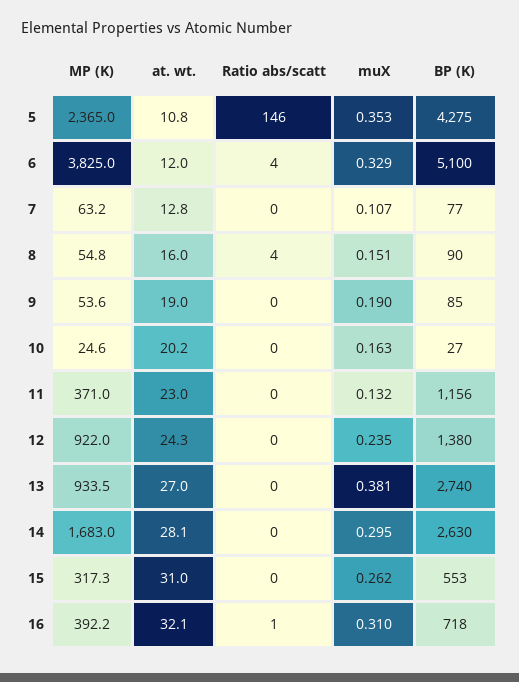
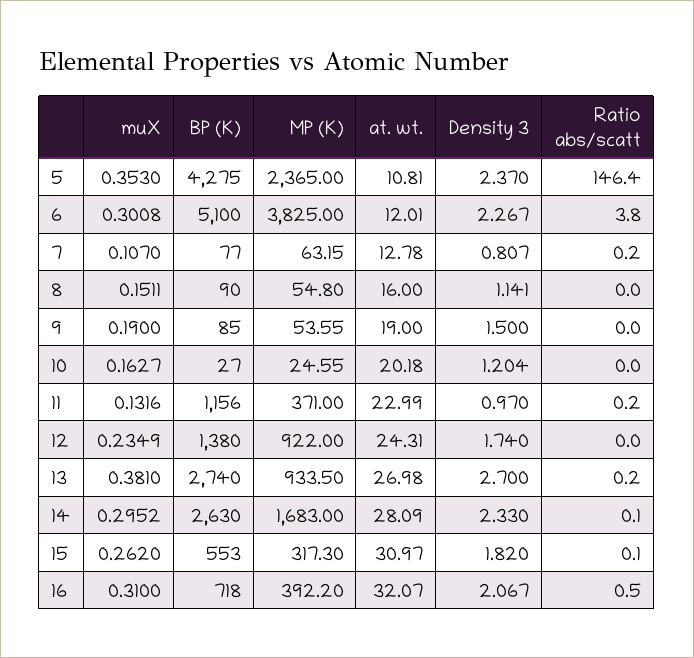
muX, 6: 0.329 -> 0.3008
Ratio abs/scatt, 8: 4 -> 0
Density 3, 5: none -> 2.37
Density 3, 6: none -> 2.267
Density 3, 7: none -> 0.807
Density 3, 8: none -> 1.141
Density 3, 9: none -> 1.5
Density 3, 10: none -> 1.204
Density 3, 11: none -> 0.97
Density 3, 12: none -> 1.74
Density 3, 13: none -> 2.7
Density 3, 14: none -> 2.33
Density 3, 15: none -> 1.82
Density 3, 16: none -> 2.067

